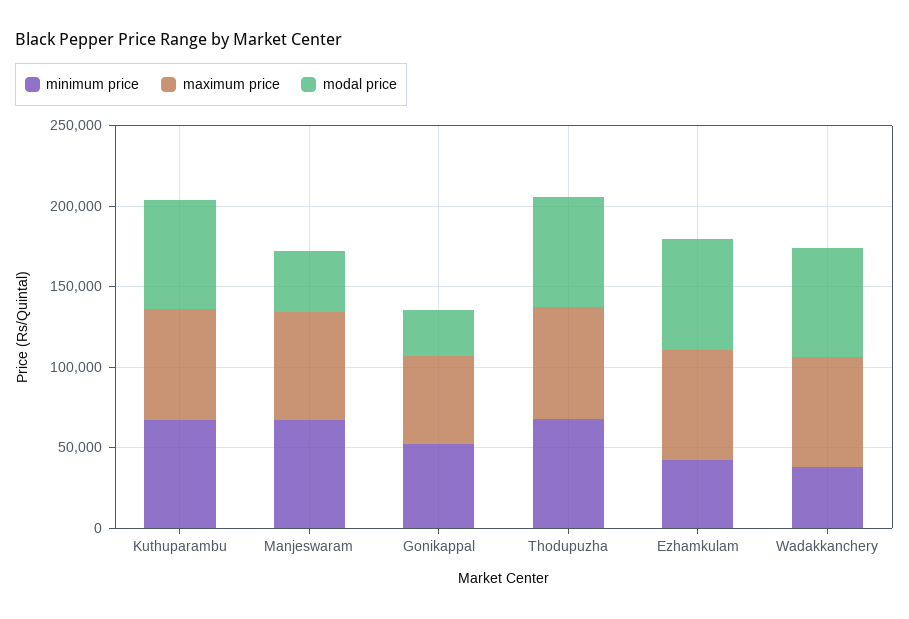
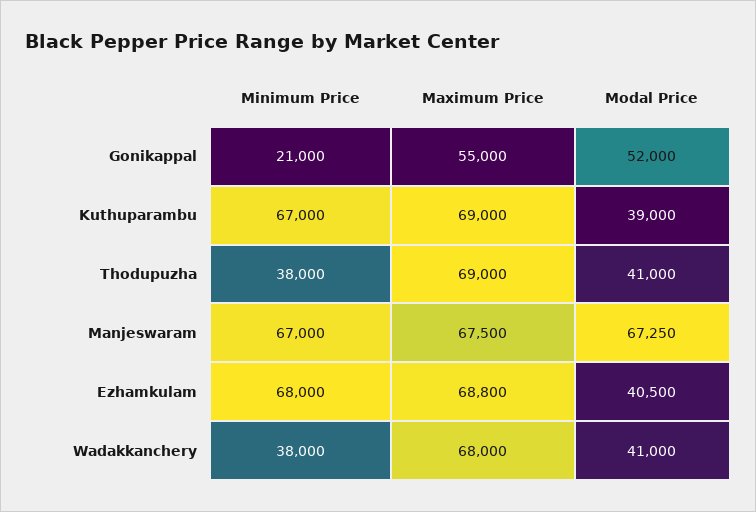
modal price, Kuthuparambu: 70000 -> 39000
modal price, Manjeswaram: 40000 -> 67250
minimum price, Gonikappal: 50000 -> 21000
modal price, Gonikappal: 30000 -> 52000
minimum price, Thodupuzha: 70000 -> 38000
modal price, Thodupuzha: 70000 -> 41000
minimum price, Ezhamkulam: 40000 -> 68000
modal price, Ezhamkulam: 70000 -> 40500
modal price, Wadakkanchery: 70000 -> 41000

